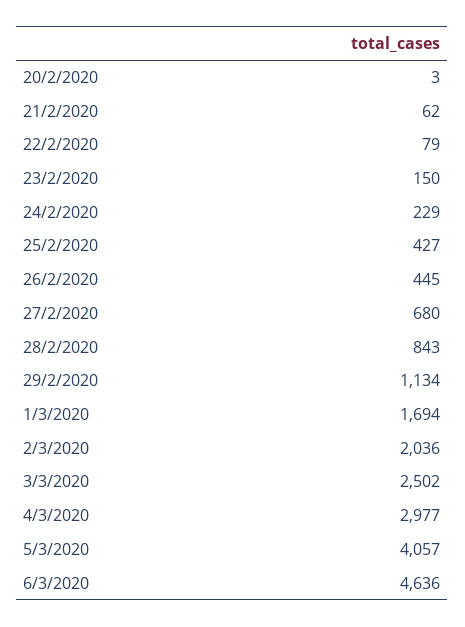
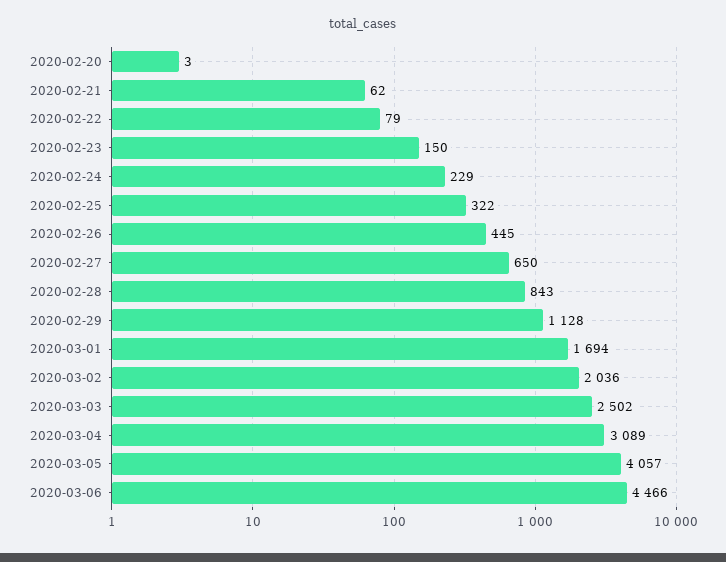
25/2/2020: 427 -> 322
27/2/2020: 680 -> 650
29/2/2020: 1134 -> 1128
4/3/2020: 2977 -> 3089
6/3/2020: 4636 -> 4466

